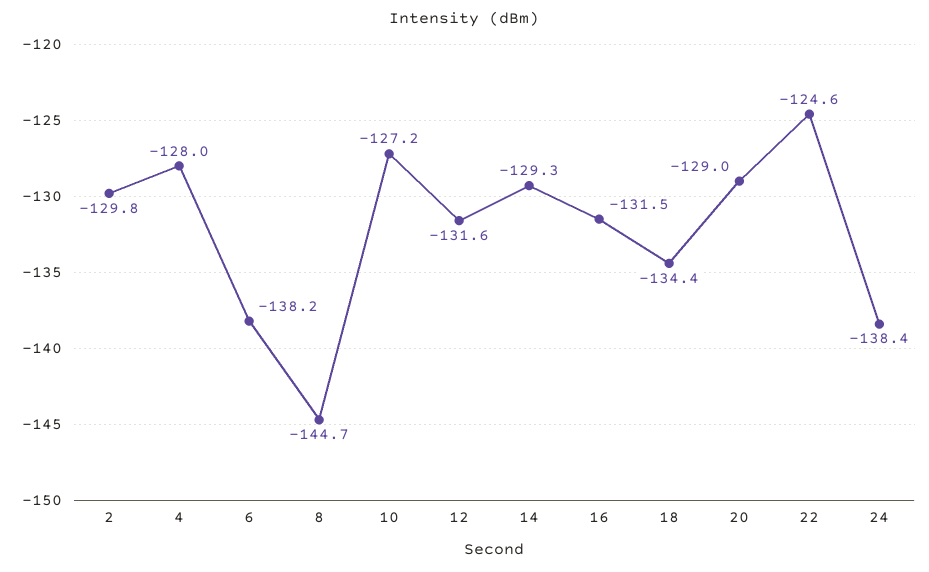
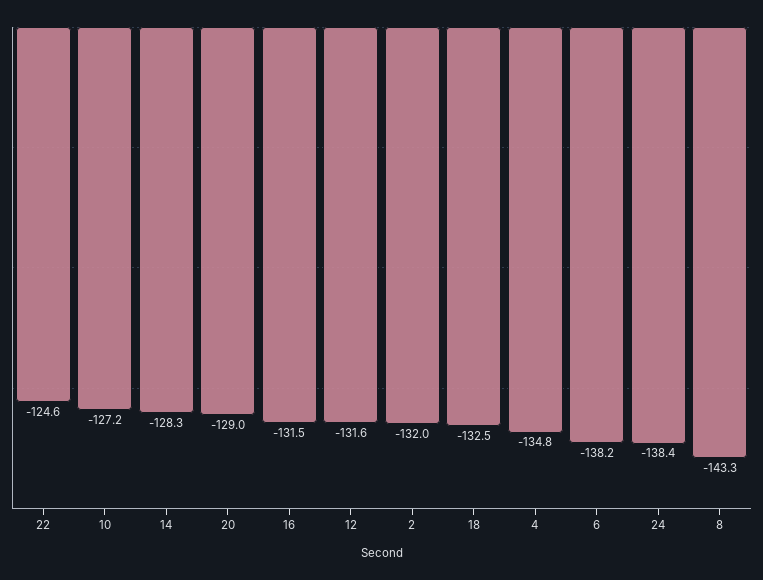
2: -129.8 -> -132
4: -128 -> -134.8
8: -144.7 -> -143.3
14: -129.3 -> -128.3
18: -134.4 -> -132.5

